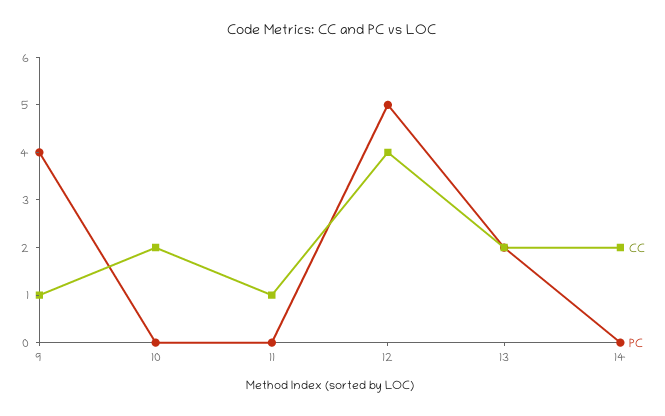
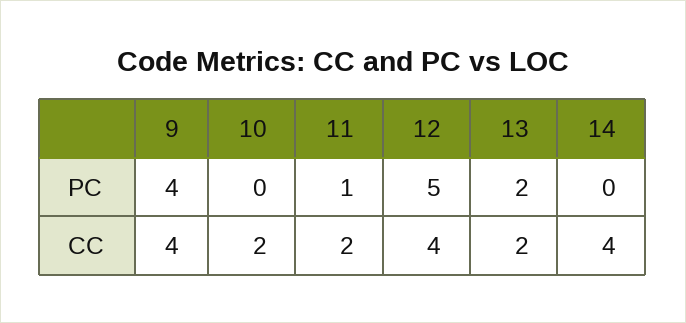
CC, 9: 1 -> 4
CC, 11: 1 -> 2
PC, 11: 0 -> 1
CC, 14: 2 -> 4

